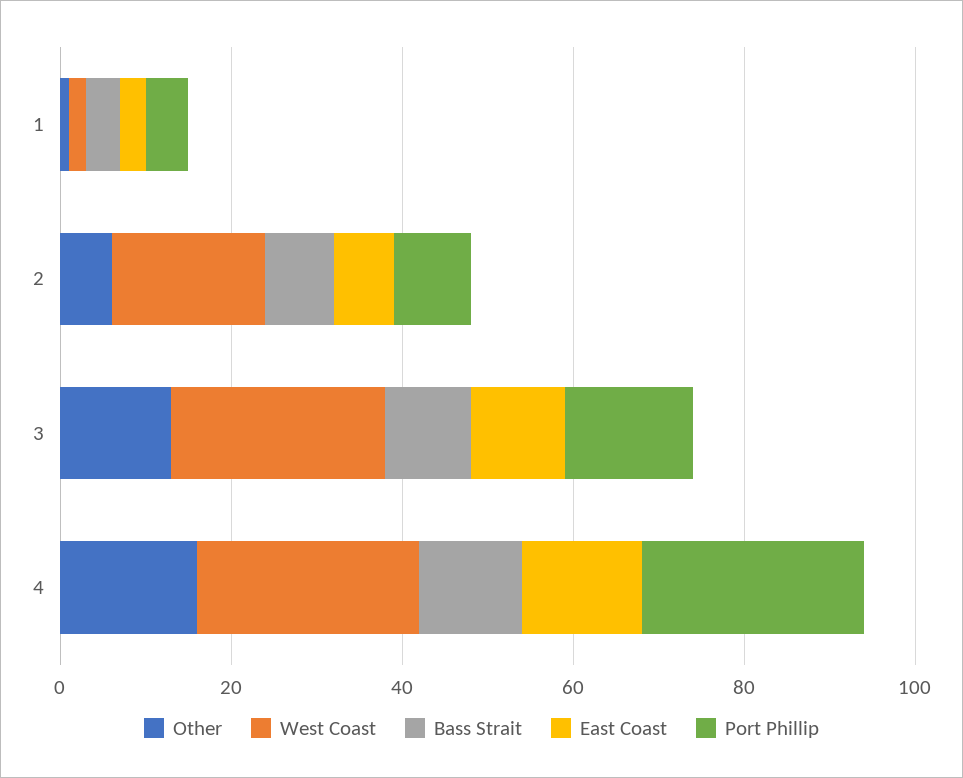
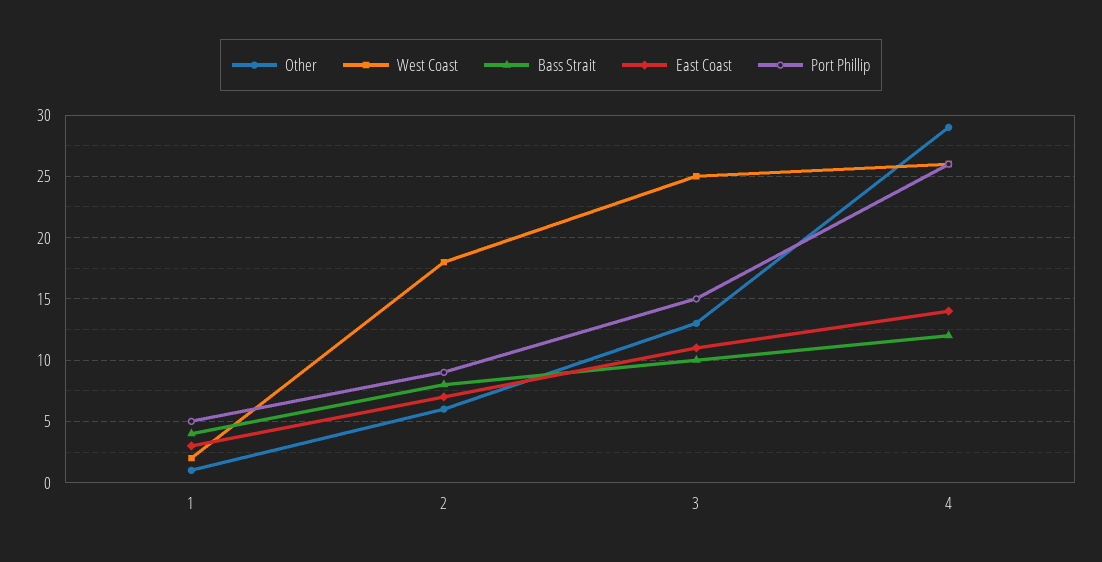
Other, 4: 15 -> 29

